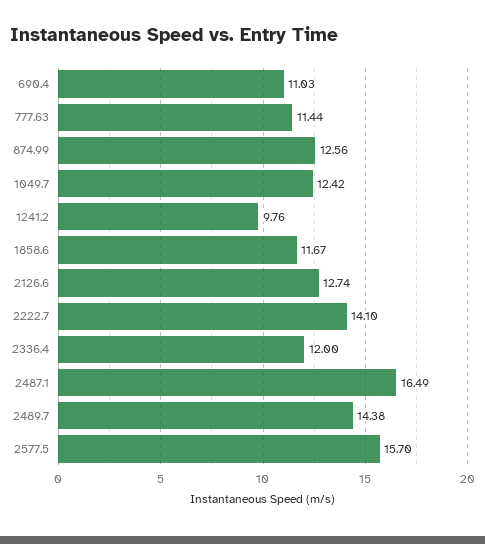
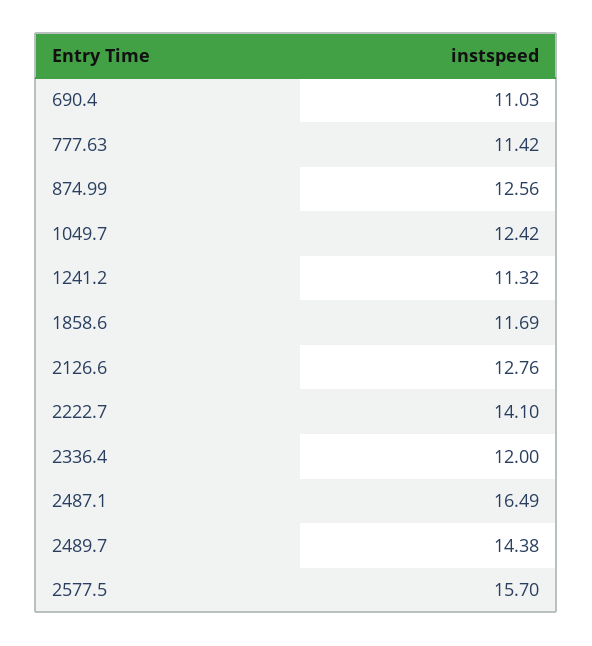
777.63: 11.44 -> 11.42
1241.2: 9.76 -> 11.32
1858.6: 11.67 -> 11.69
2126.6: 12.74 -> 12.76

